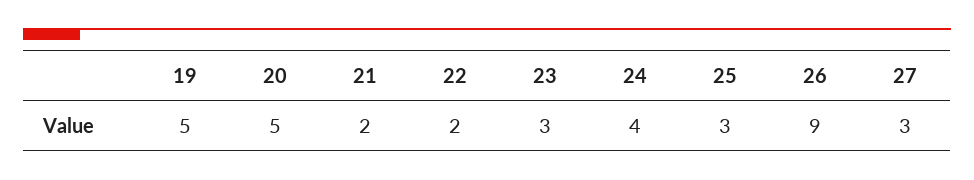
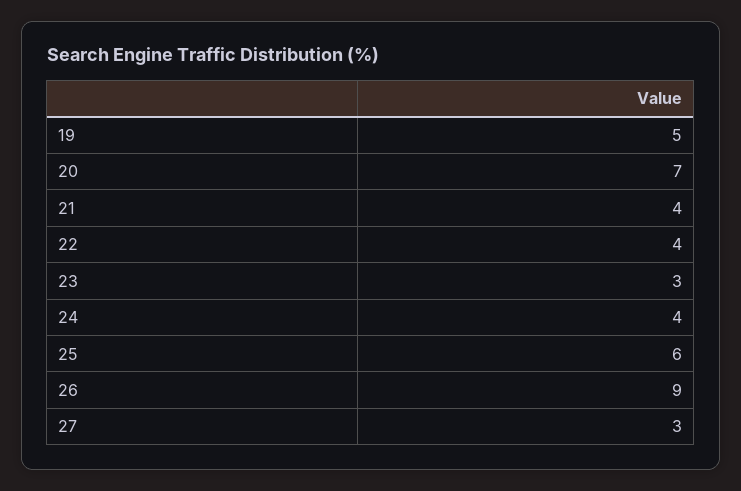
20: 5 -> 7
21: 2 -> 4
22: 2 -> 4
25: 3 -> 6

